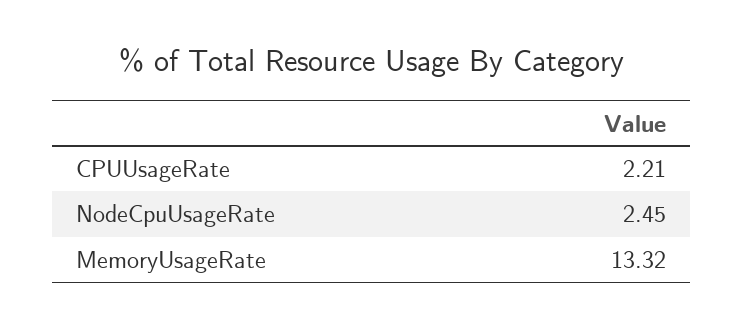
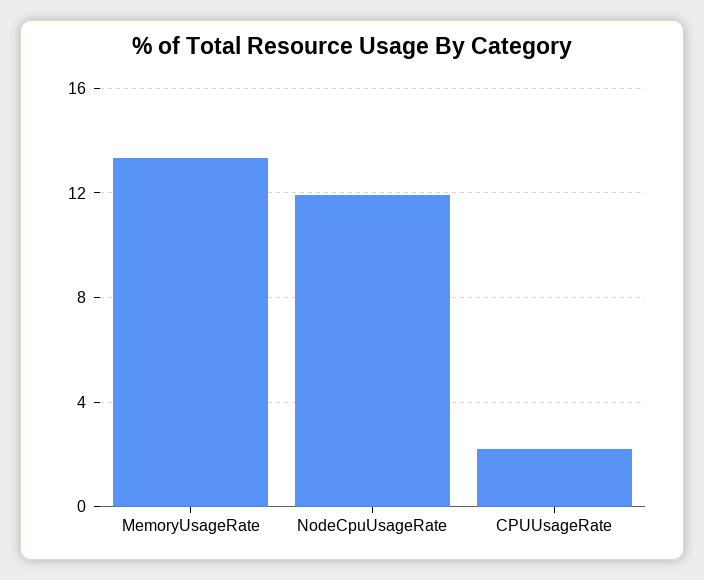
NodeCpuUsageRate: 2.45 -> 12

